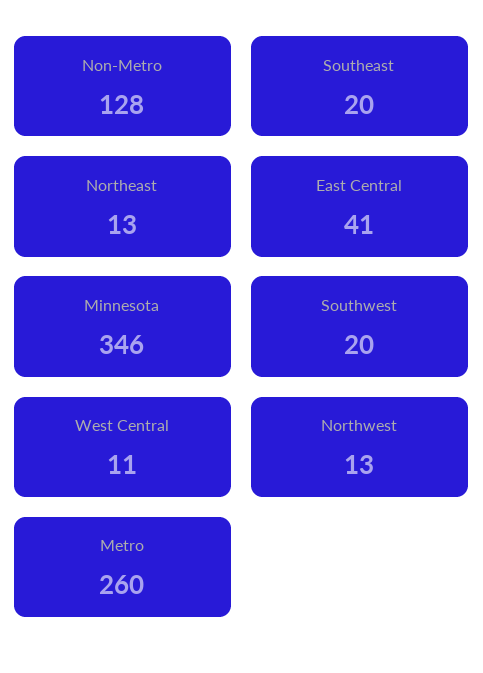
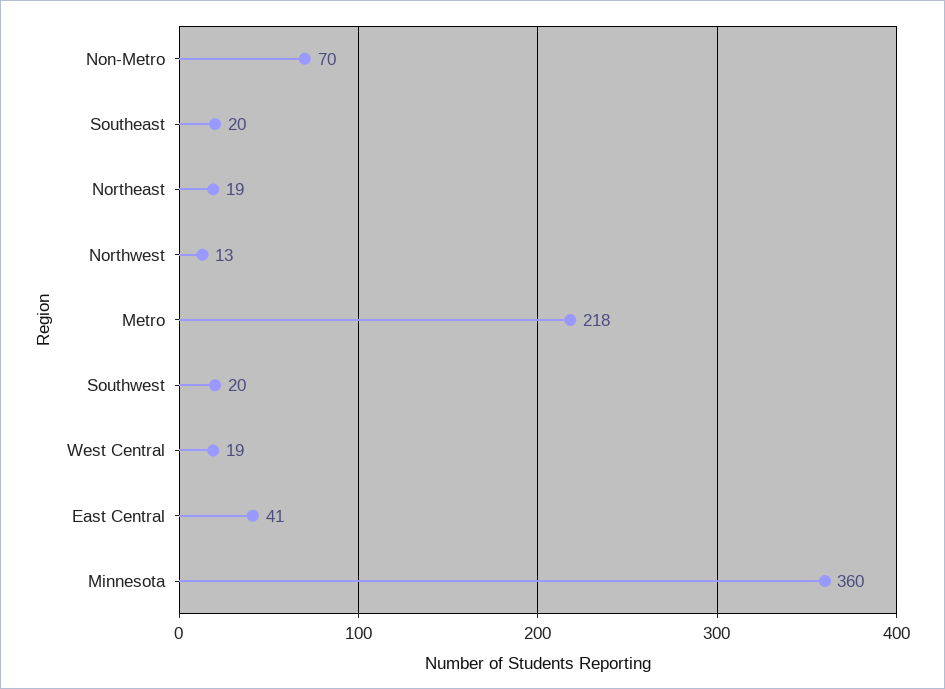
Non-Metro: 128 -> 70
Northeast: 13 -> 19
Minnesota: 346 -> 360
West Central: 11 -> 19
Metro: 260 -> 218

